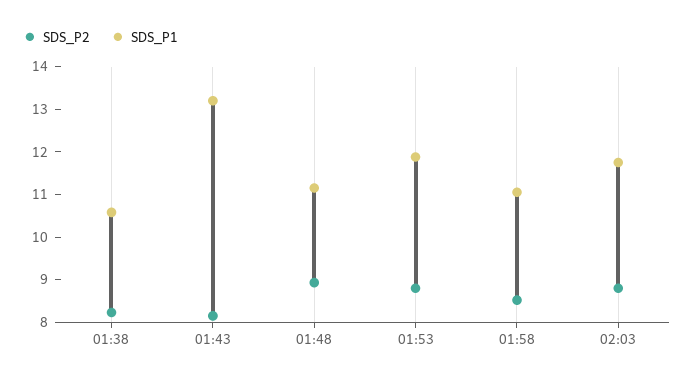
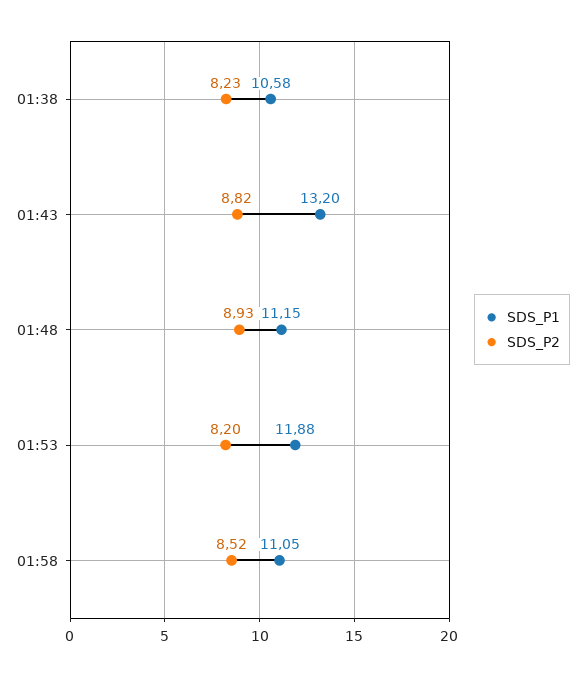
SDS_P2, 01:43: 8.2 -> 8.82
SDS_P2, 01:53: 8.8 -> 8.2
SDS_P2, 02:03: 8.8 -> none
SDS_P1, 02:03: 11.8 -> none

